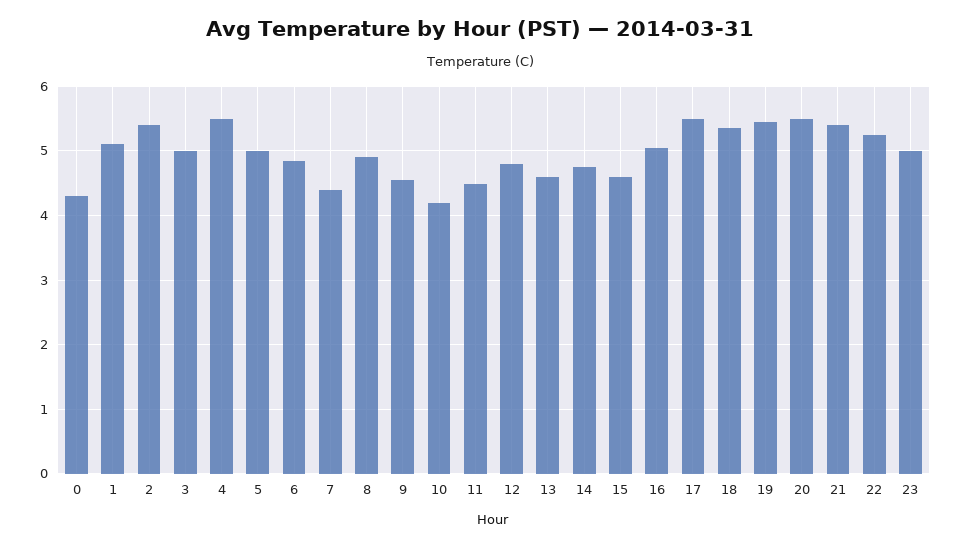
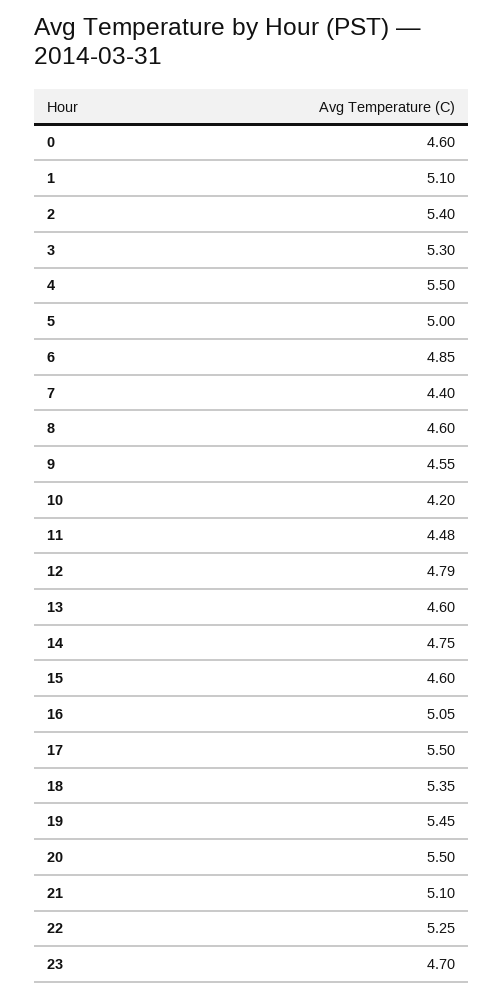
0: 4.3 -> 4.6
3: 5 -> 5.3
8: 4.9 -> 4.6
21: 5.4 -> 5.1
23: 5 -> 4.7

